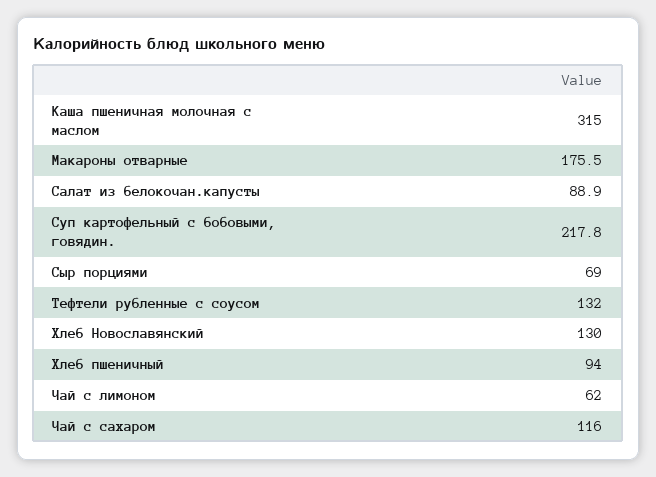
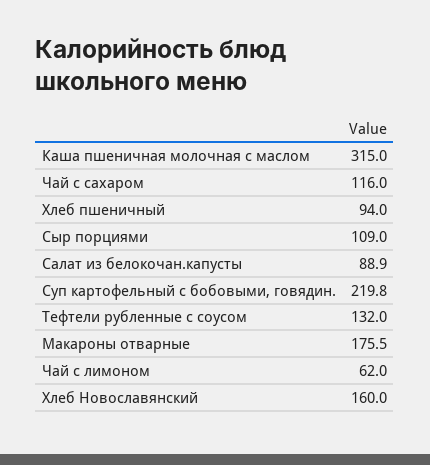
Суп картофельный с бобовыми, говядин.: 217.8 -> 219.8
Сыр порциями: 69 -> 109
Хлеб Новославянский: 130 -> 160

